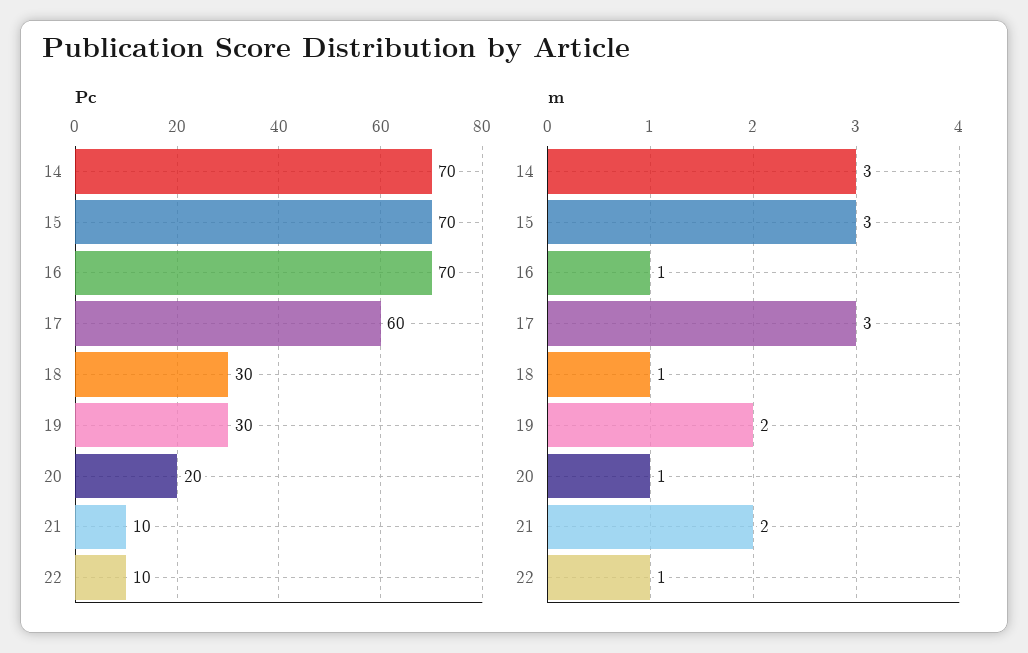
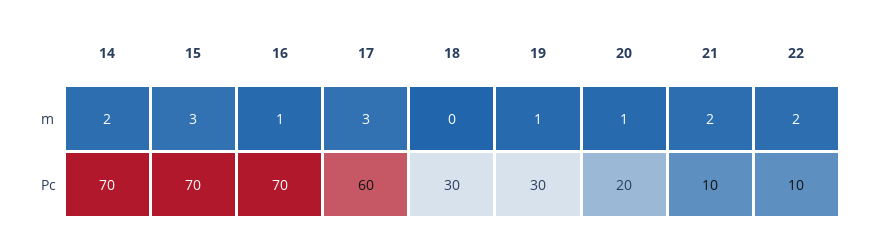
m, 14: 3 -> 2
m, 18: 1 -> 0
m, 19: 2 -> 1
m, 22: 1 -> 2

